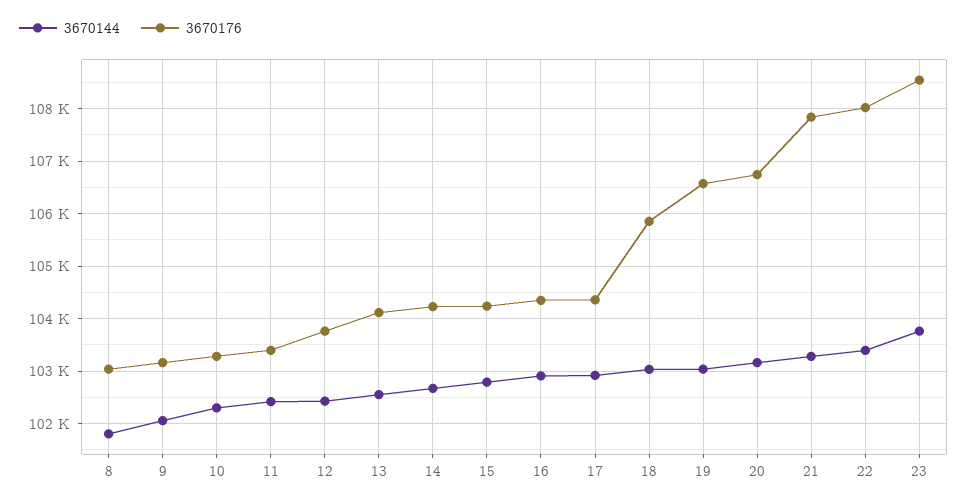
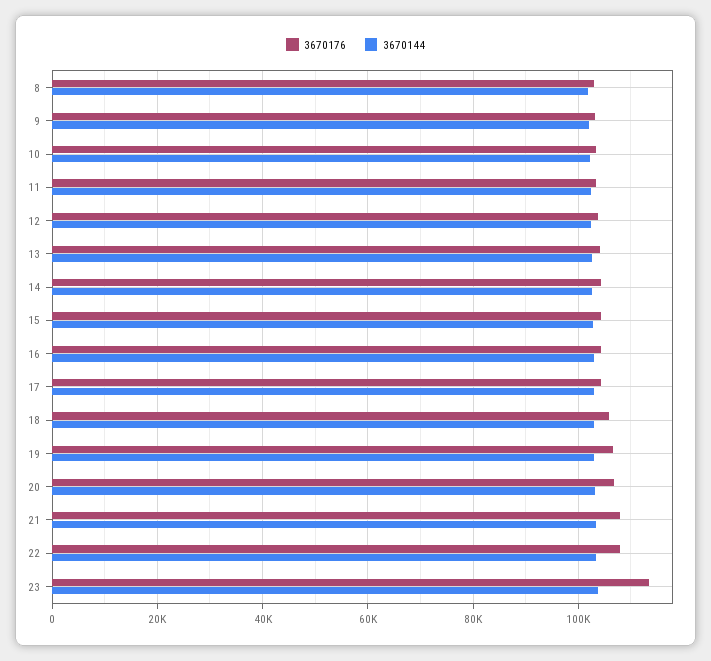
3670176, 23: 108600 -> 114000

